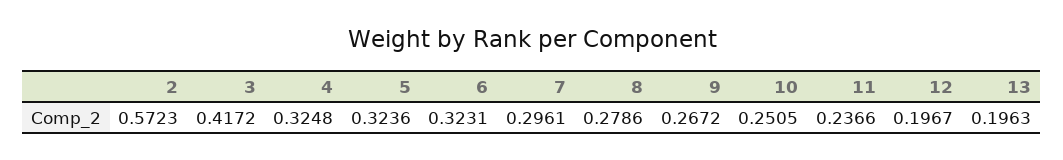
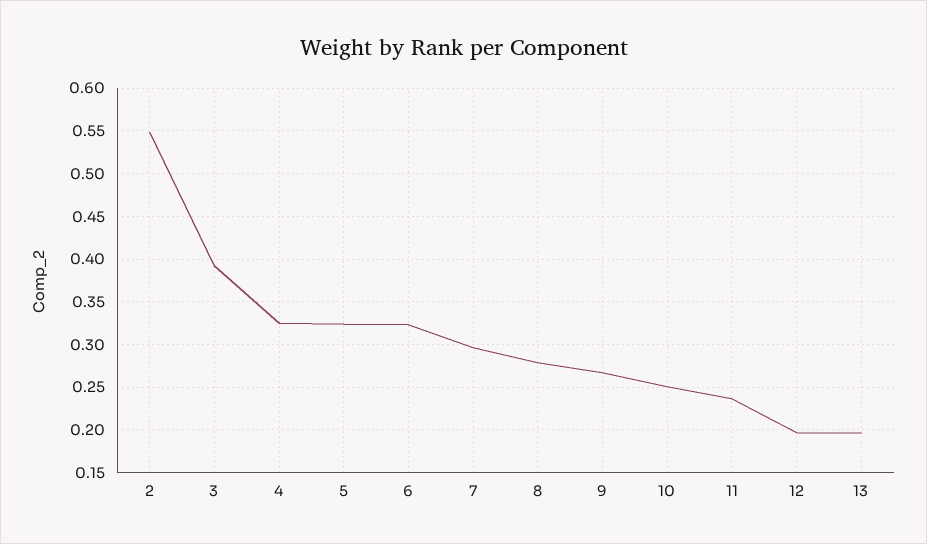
2: 0.5723 -> 0.55
3: 0.4172 -> 0.39

